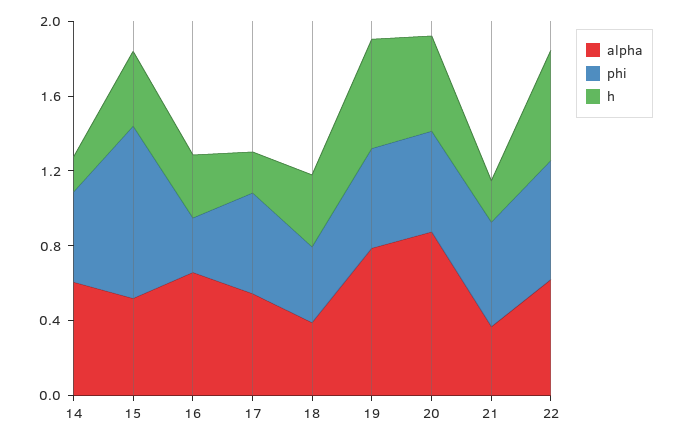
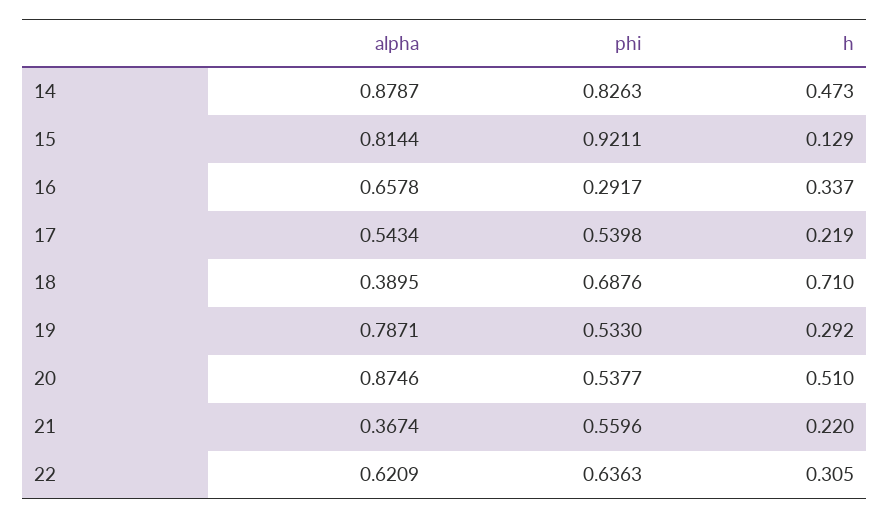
alpha, 14: 0.6 -> 0.8787
phi, 14: 0.5 -> 0.8263
h, 14: 0.2 -> 0.473
alpha, 15: 0.5 -> 0.8144
h, 15: 0.4 -> 0.129
phi, 18: 0.4 -> 0.6876
h, 18: 0.4 -> 0.71
h, 19: 0.6 -> 0.292
h, 22: 0.6 -> 0.305

